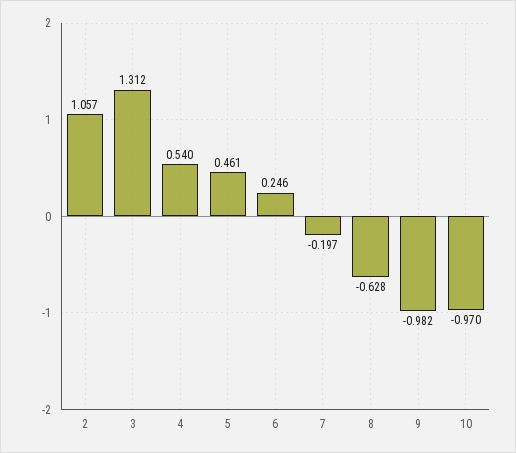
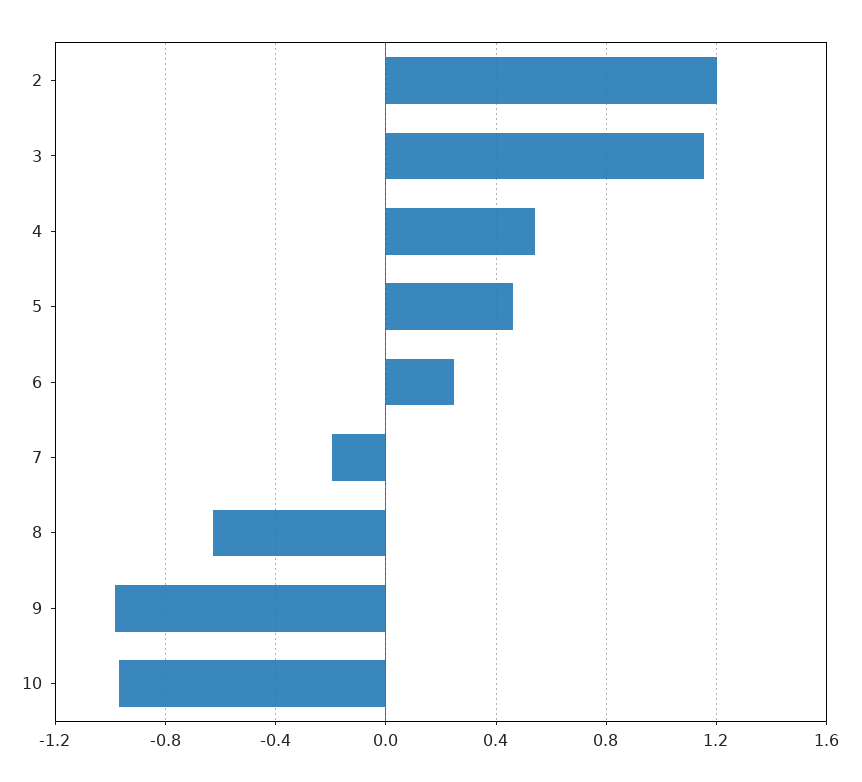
2: 1.057 -> 1.2
3: 1.312 -> 1.15

